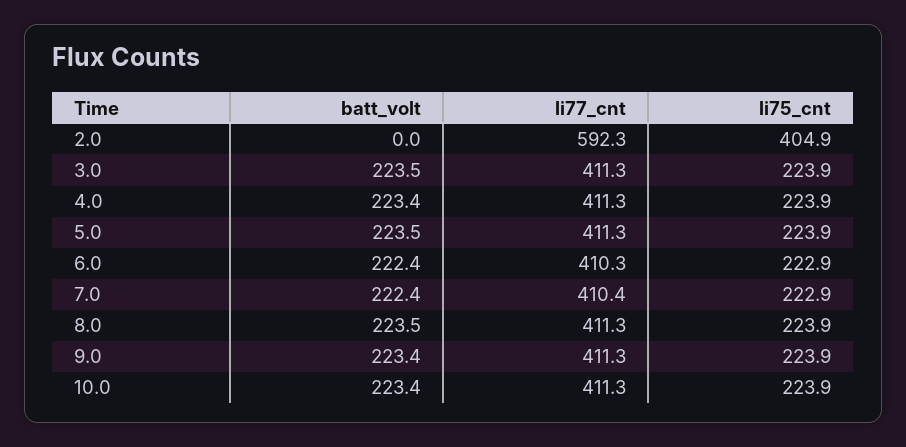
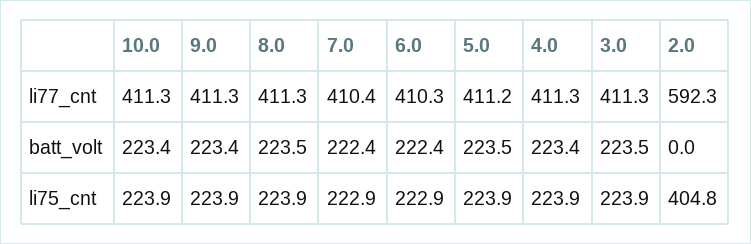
li75_cnt, 2.0: 404.9 -> 404.8
li77_cnt, 5.0: 411.3 -> 411.2

